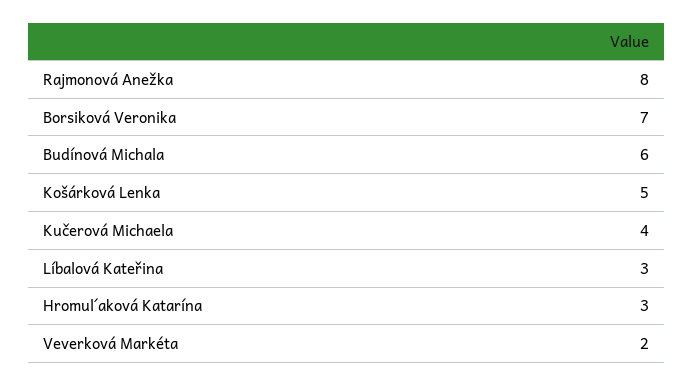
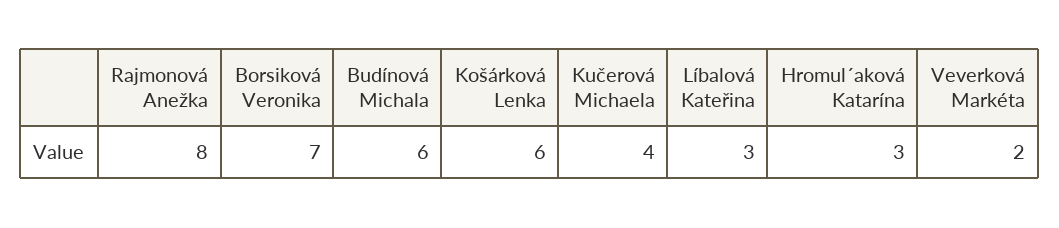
Košárková Lenka: 5 -> 6

